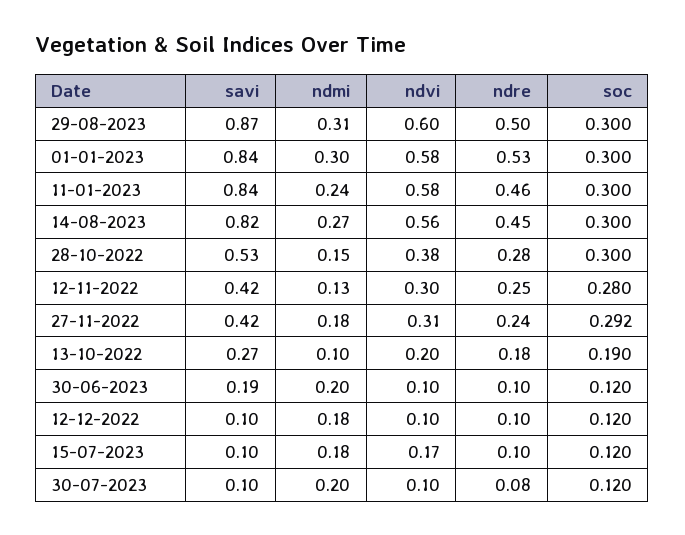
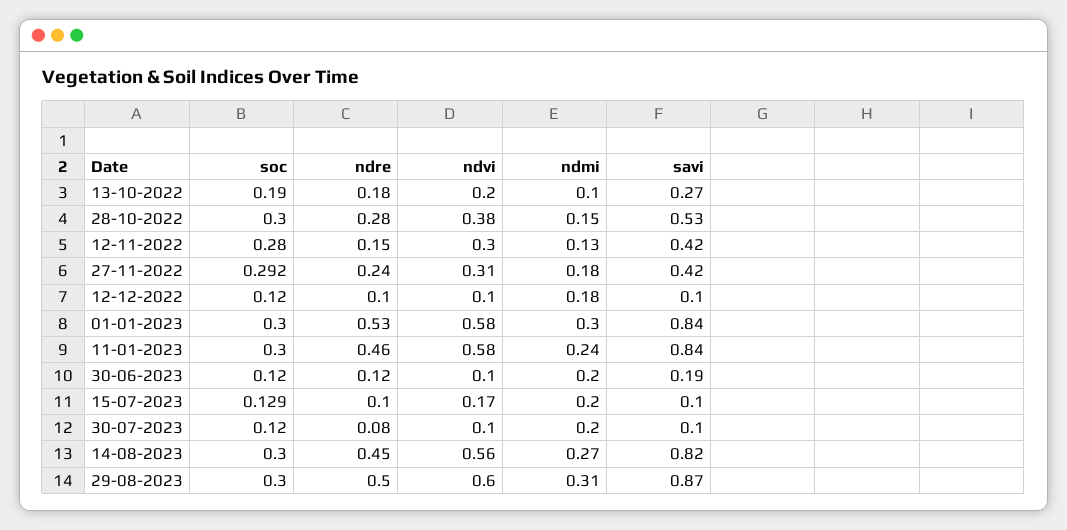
ndre, 12-11-2022: 0.25 -> 0.15
ndre, 30-06-2023: 0.1 -> 0.12
ndmi, 15-07-2023: 0.18 -> 0.2
soc, 15-07-2023: 0.12 -> 0.129

